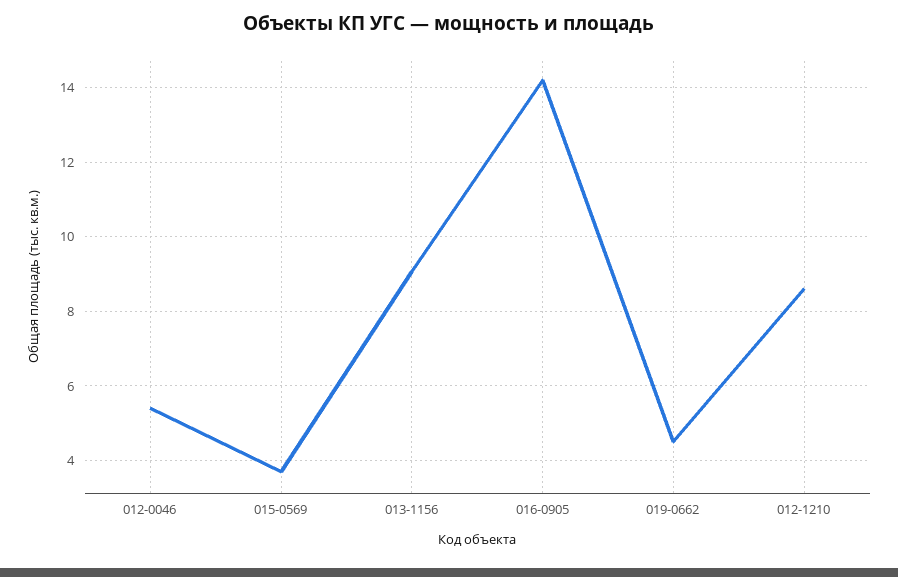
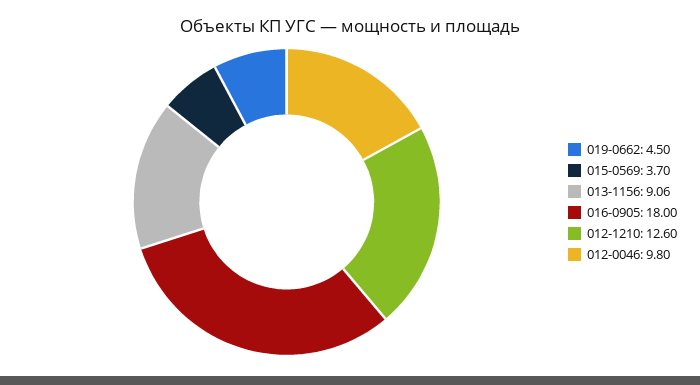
012-0046: 5.4 -> 9.8
016-0905: 14.2 -> 18
012-1210: 8.6 -> 12.6

